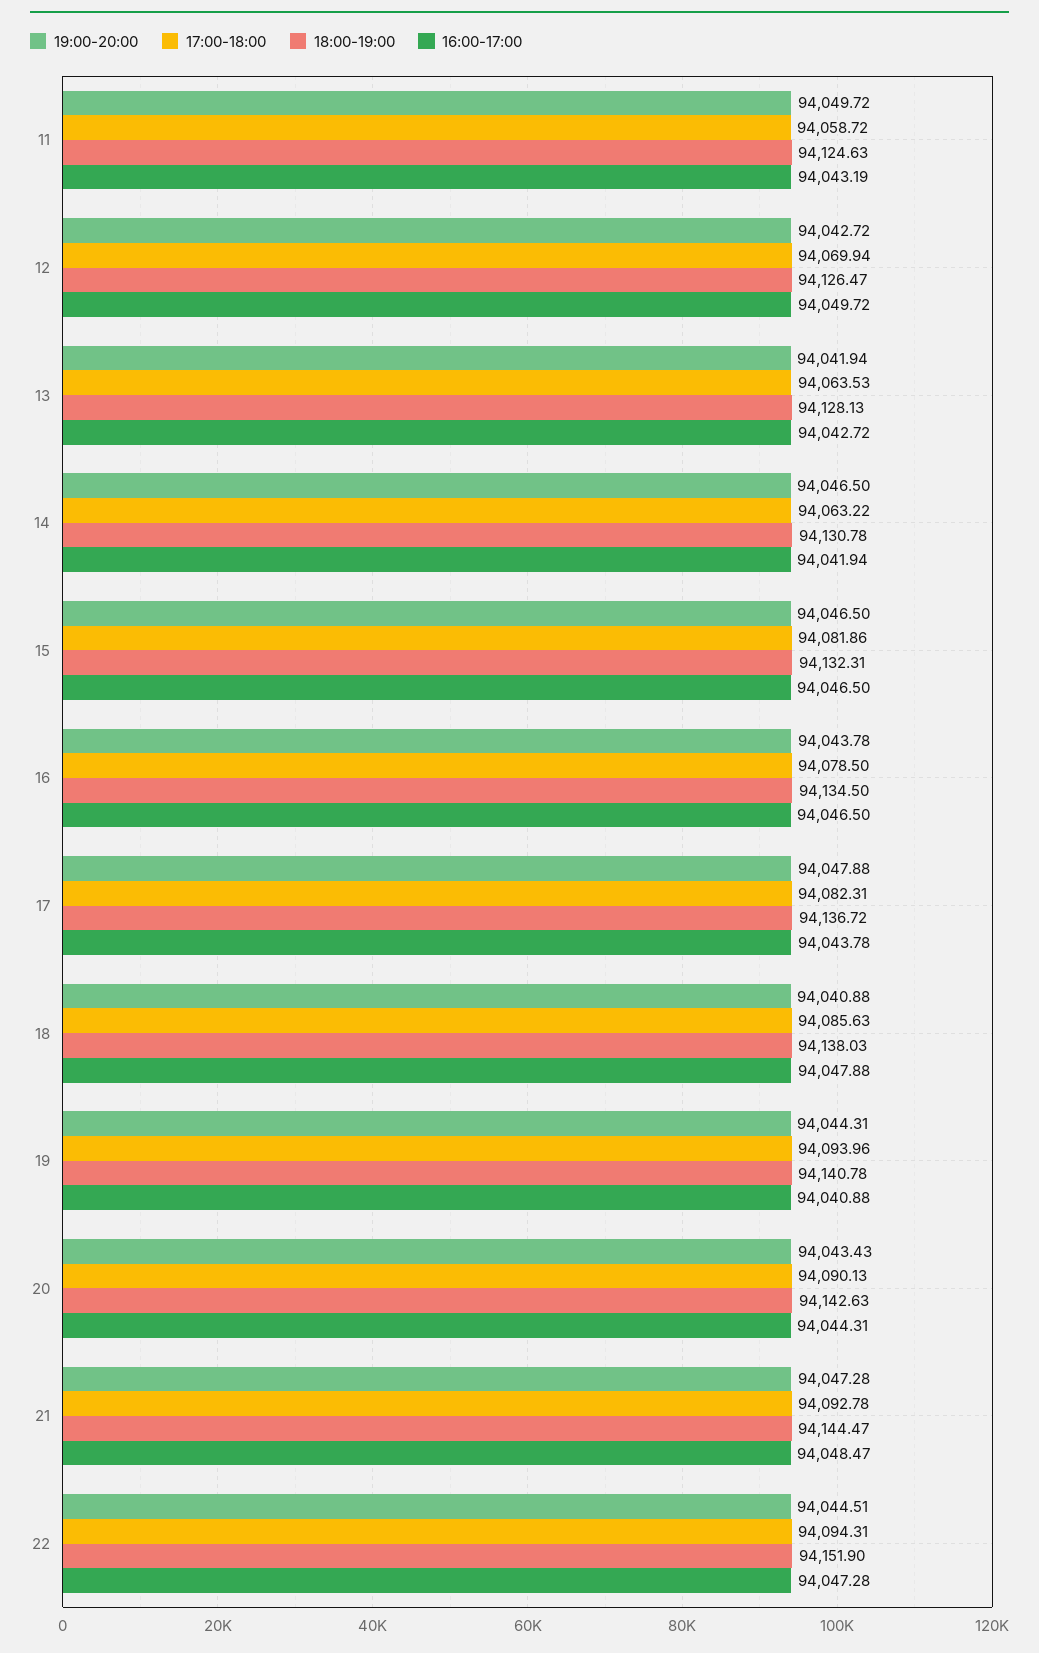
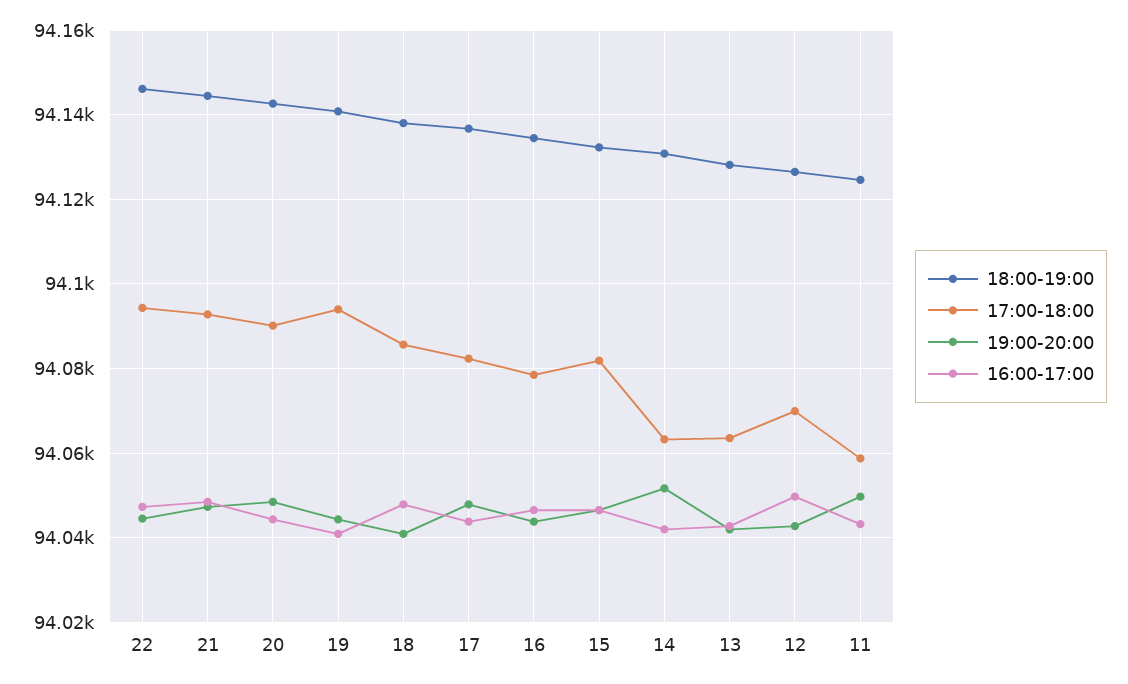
19:00-20:00, 14: 94046.5 -> 94052
19:00-20:00, 20: 94043.43 -> 94048
18:00-19:00, 22: 94151.9 -> 94146

